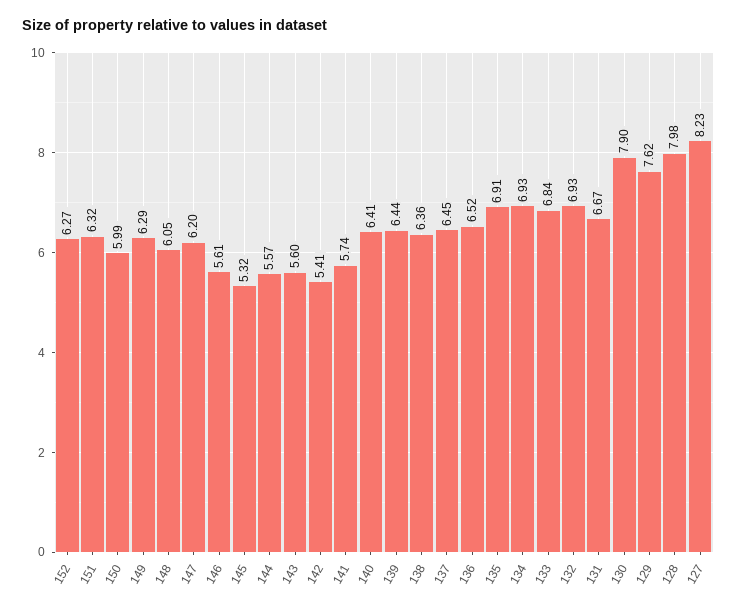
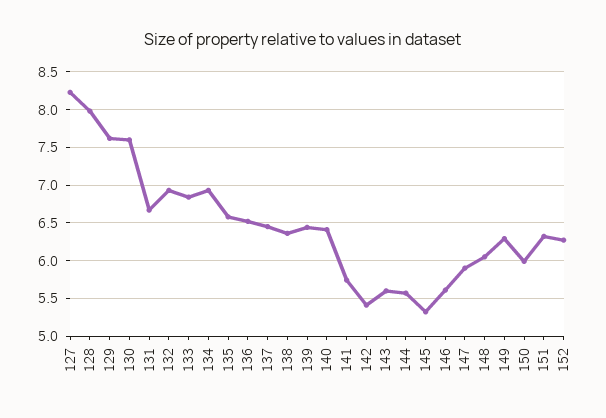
147: 6.2 -> 5.9
135: 6.91 -> 6.6
130: 7.9 -> 7.6

